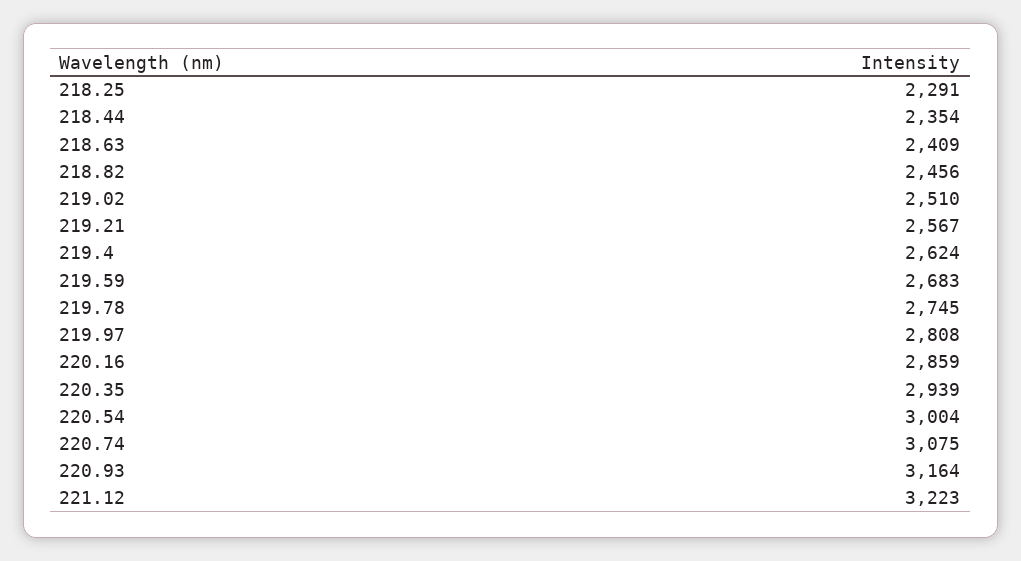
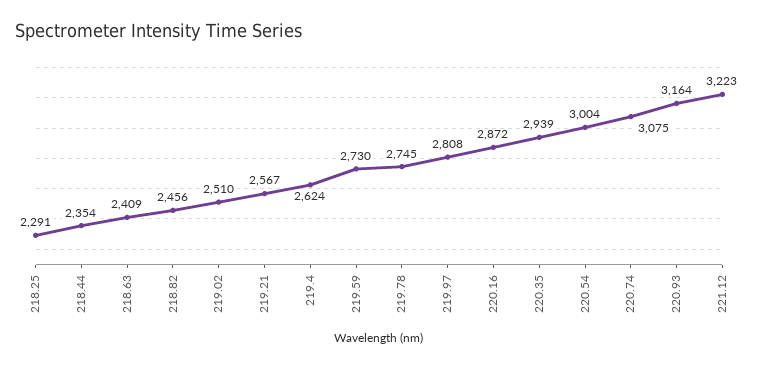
219.59: 2683 -> 2730
220.16: 2859 -> 2872

